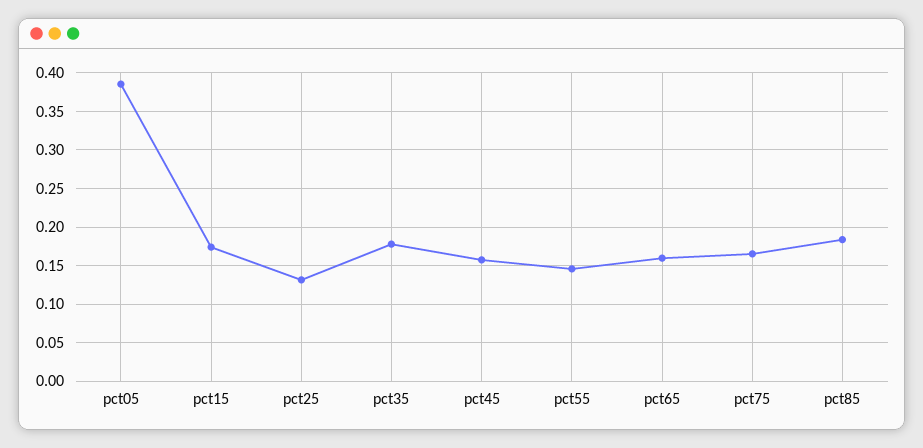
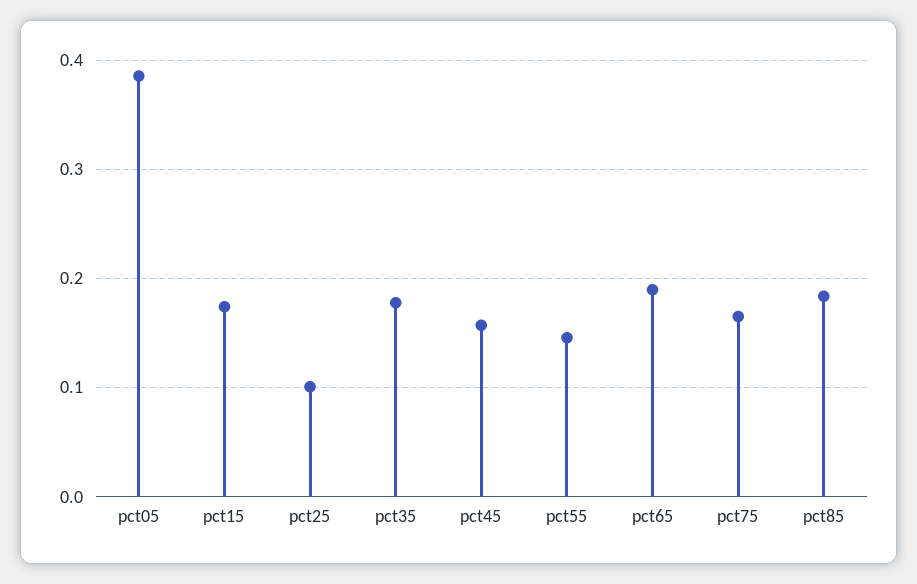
pct25: 0.13 -> 0.1
pct65: 0.16 -> 0.19

